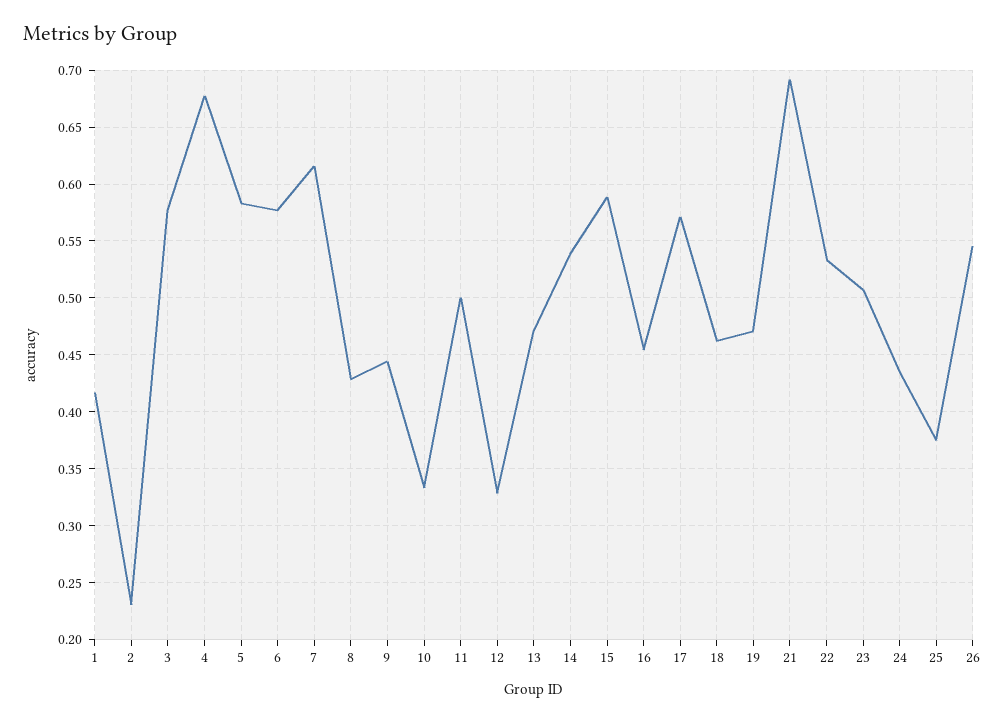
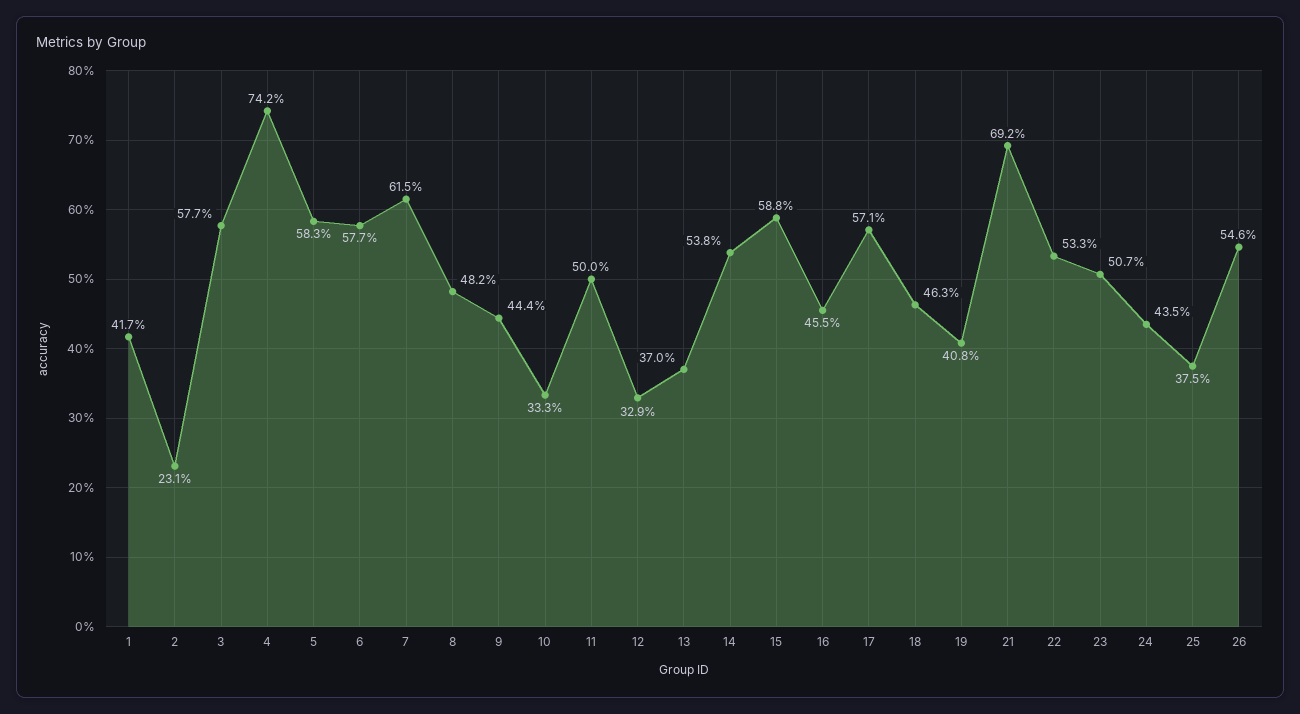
4: 0.68 -> 0.742
8: 0.43 -> 0.482
13: 0.47 -> 0.37
19: 0.47 -> 0.408

